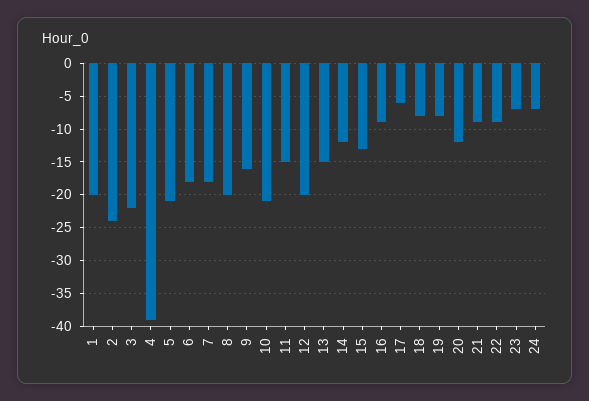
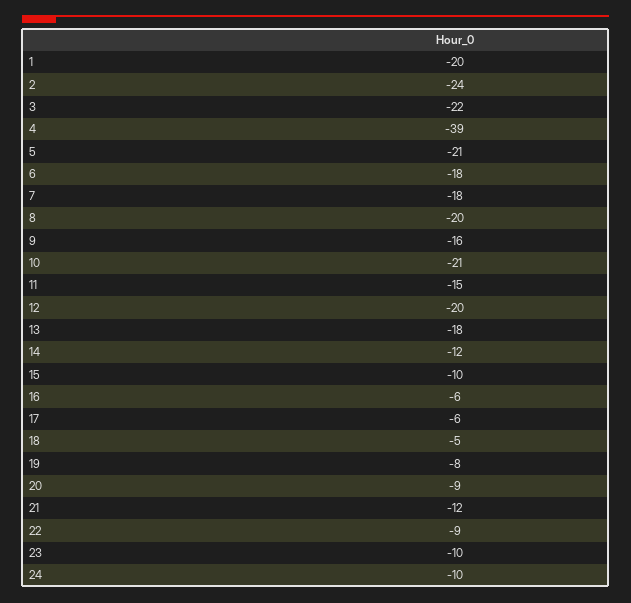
13: -15 -> -18
15: -13 -> -10
16: -9 -> -6
18: -8 -> -5
20: -12 -> -9
21: -9 -> -12
23: -7 -> -10
24: -7 -> -10

